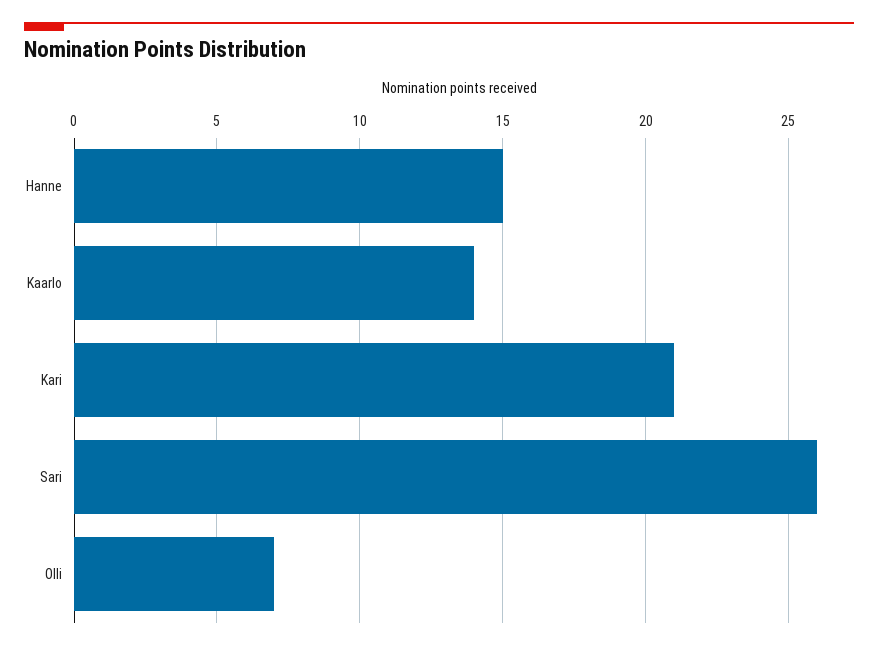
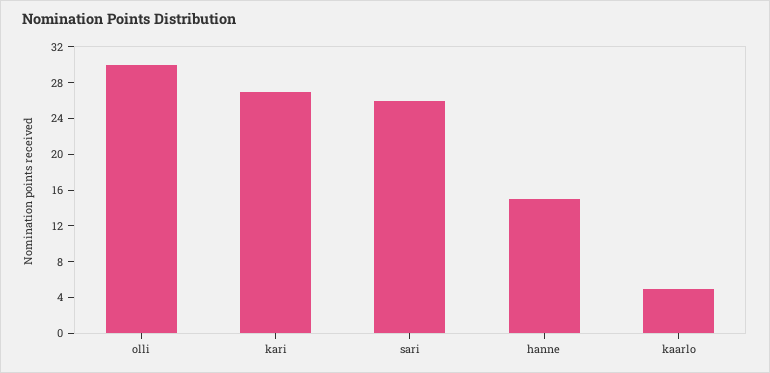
Kaarlo: 14 -> 5
Kari: 21 -> 27
Olli: 7 -> 30

